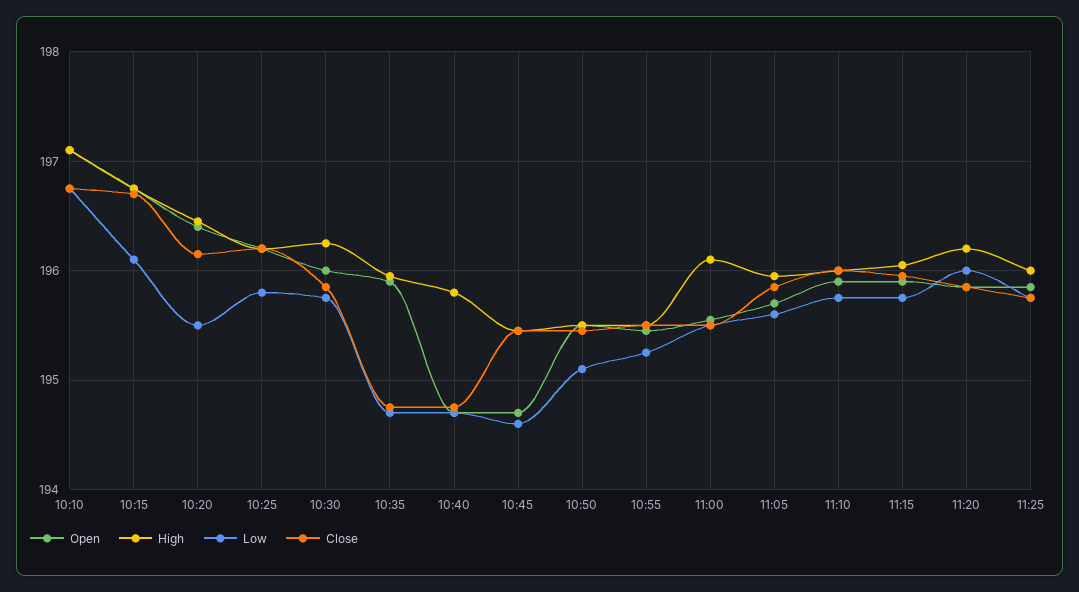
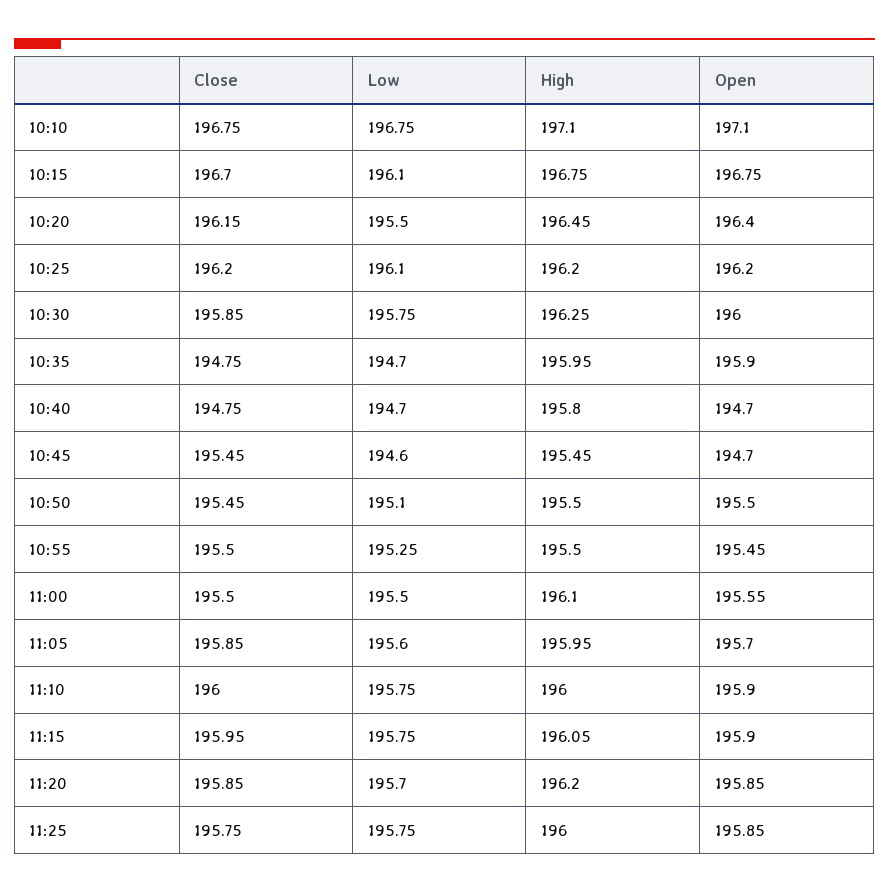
Low, 10:25: 195.8 -> 196.1
Low, 11:20: 196 -> 195.7

